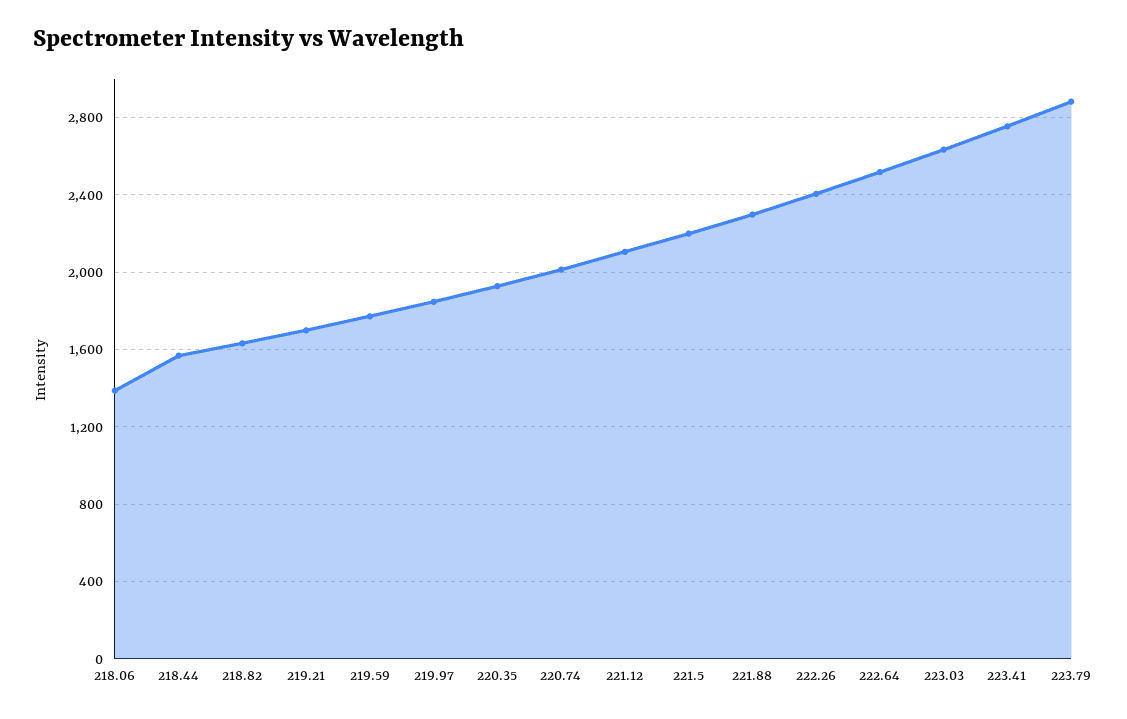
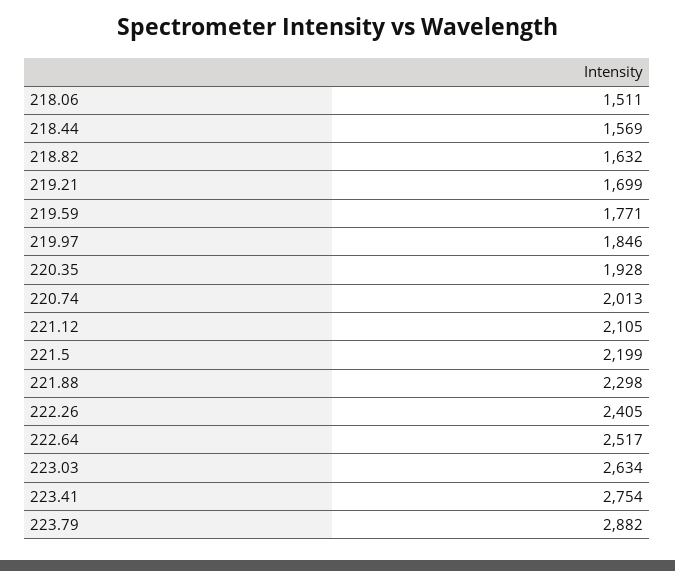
218.06: 1400 -> 1511

